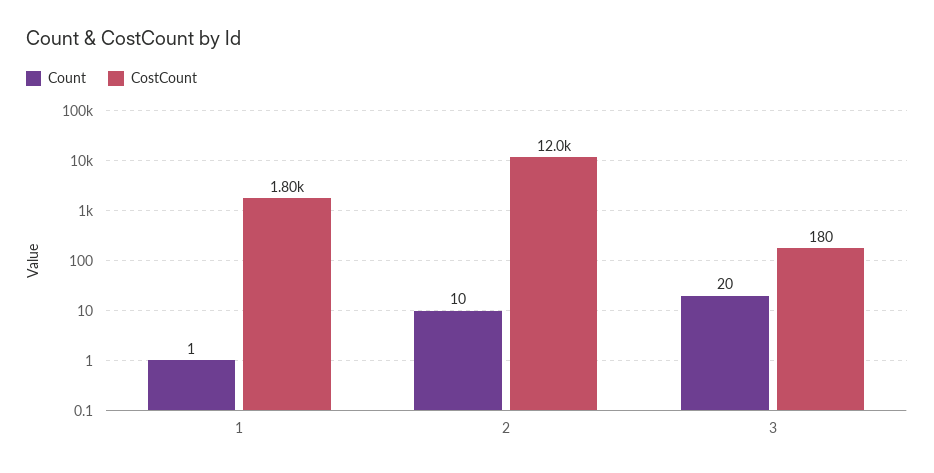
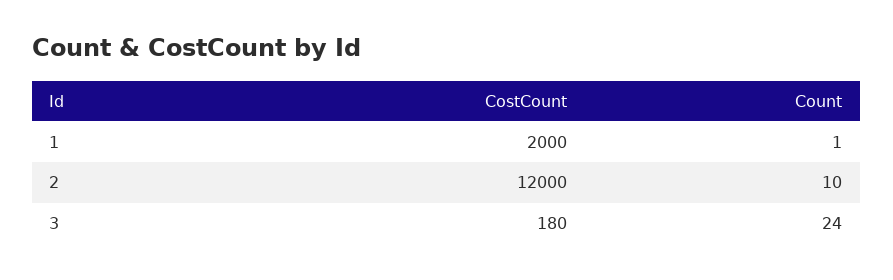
CostCount, 1: 1800 -> 2000
Count, 3: 20 -> 24

